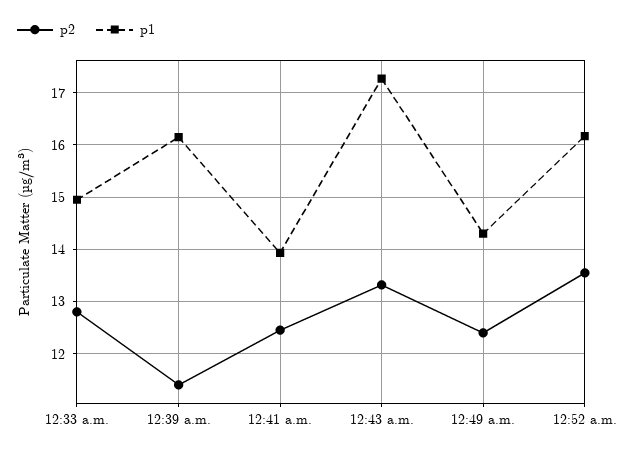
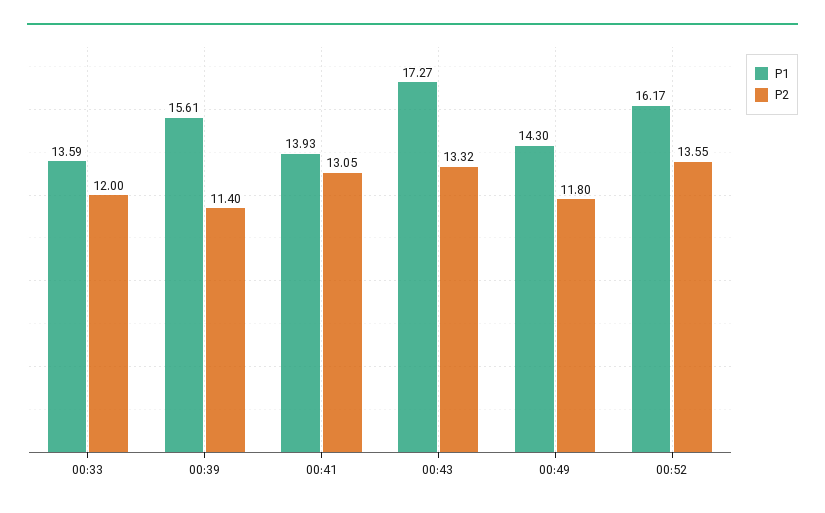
p2, 12:33 a.m.: 12.8 -> 12
p1, 12:33 a.m.: 15 -> 13.59
p1, 12:39 a.m.: 16.2 -> 15.61
p2, 12:41 a.m.: 12.4 -> 13.05
p2, 12:49 a.m.: 12.4 -> 11.8

